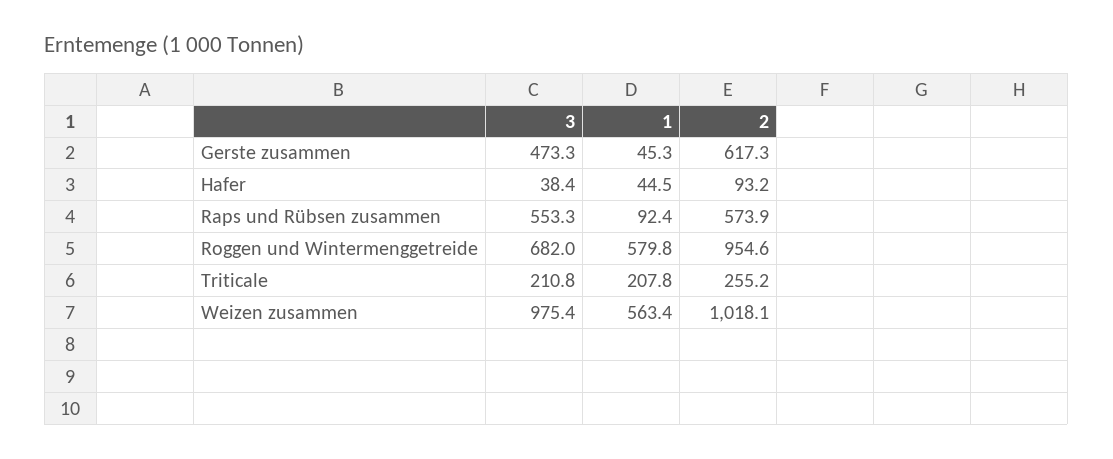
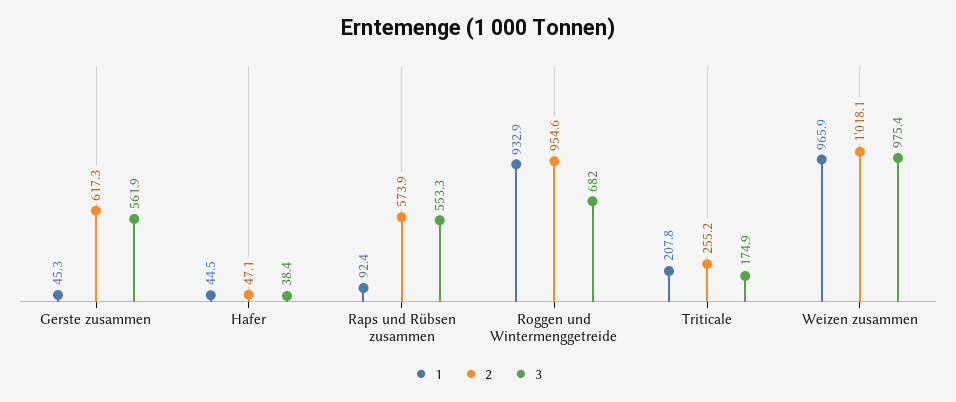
3, Gerste zusammen: 473.3 -> 561.9
2, Hafer: 93.2 -> 47.1
1, Roggen und Wintermenggetreide: 579.8 -> 932.9
3, Triticale: 210.8 -> 174.9
1, Weizen zusammen: 563.4 -> 965.9

